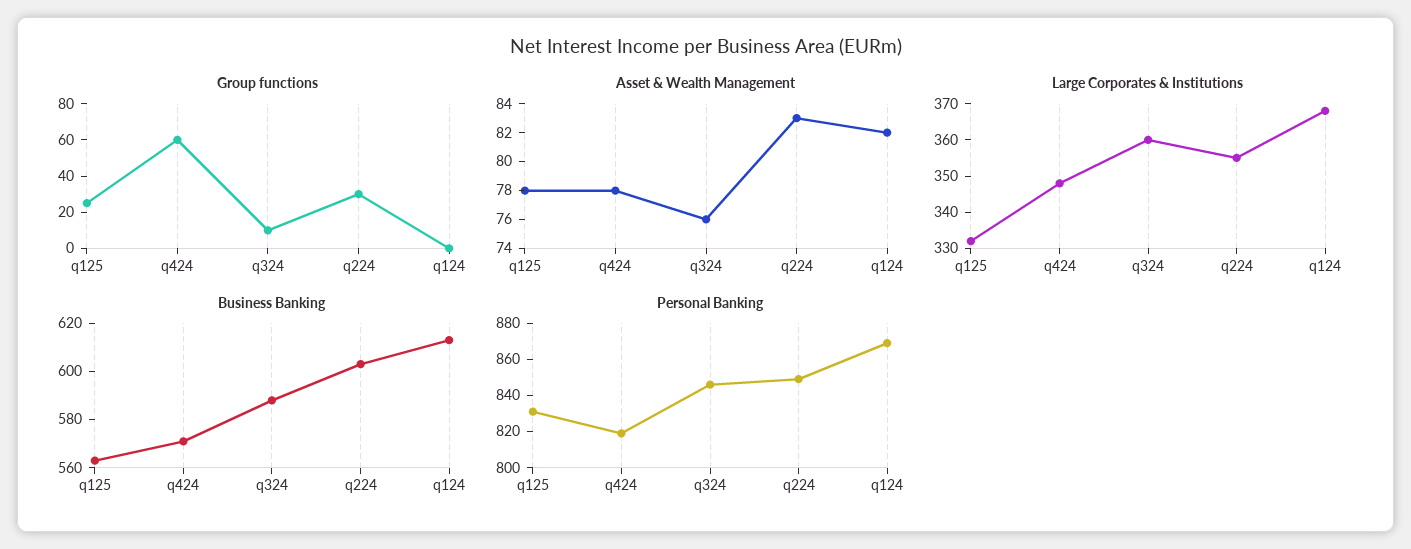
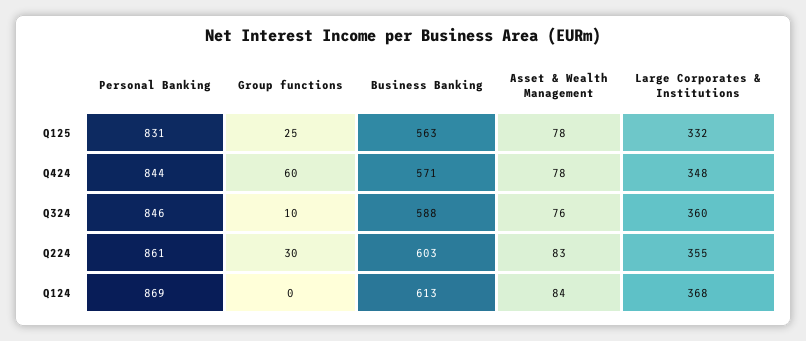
Asset & Wealth Management, q124: 82 -> 84
Personal Banking, q424: 820 -> 844
Personal Banking, q224: 850 -> 861

